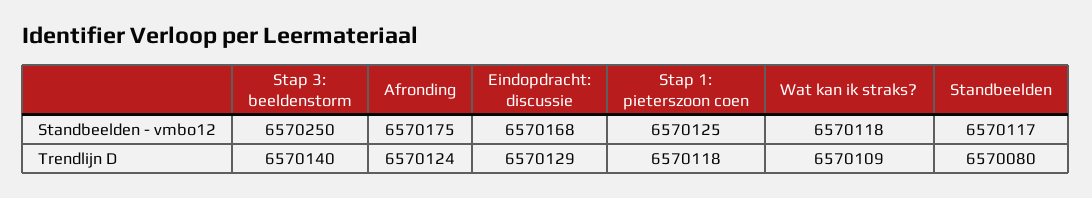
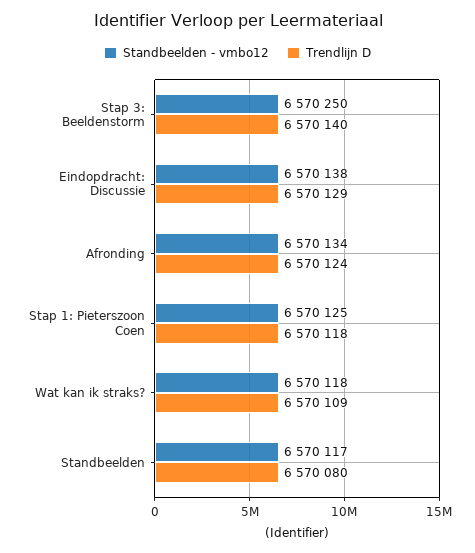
Standbeelden - vmbo12, Afronding: 6570175 -> 6570134
Standbeelden - vmbo12, Eindopdracht: discussie: 6570168 -> 6570138

